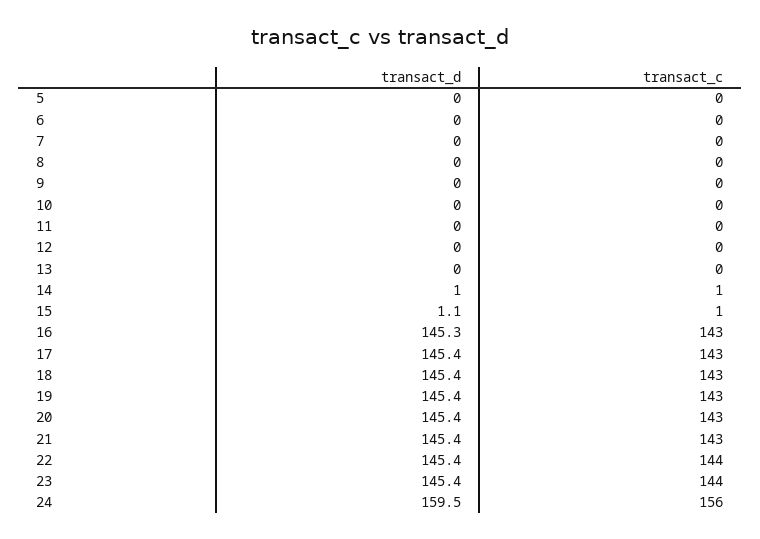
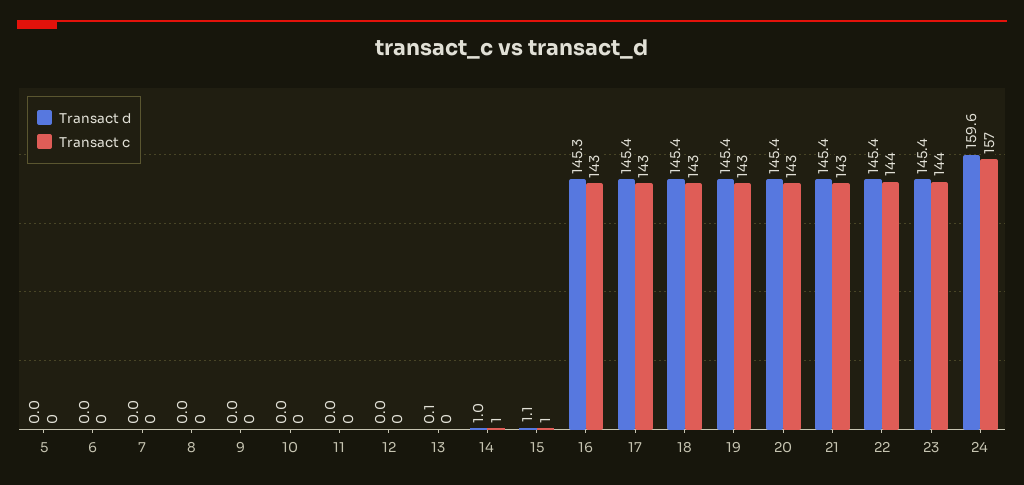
transact_d, 13: 0 -> 0.1
transact_d, 24: 159.5 -> 159.6
transact_c, 24: 156 -> 157

